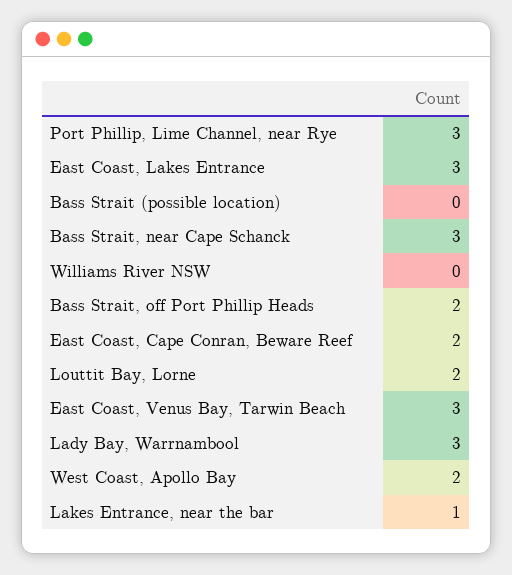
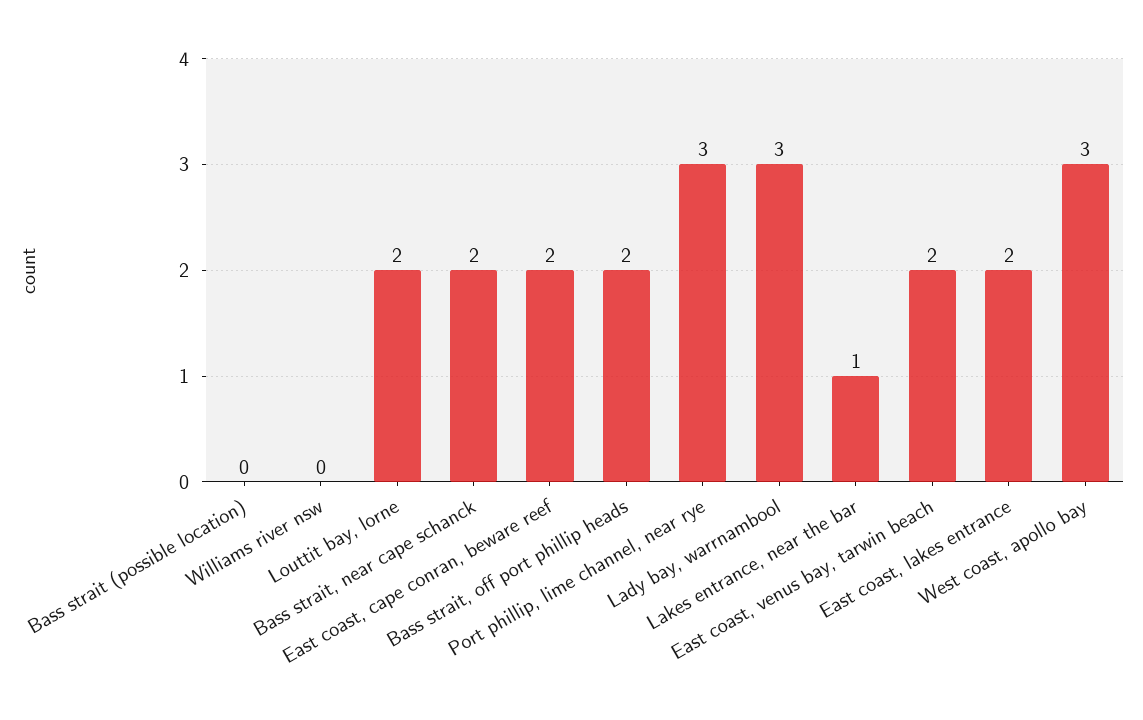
East Coast, Lakes Entrance: 3 -> 2
Bass Strait, near Cape Schanck: 3 -> 2
East Coast, Venus Bay, Tarwin Beach: 3 -> 2
West Coast, Apollo Bay: 2 -> 3

